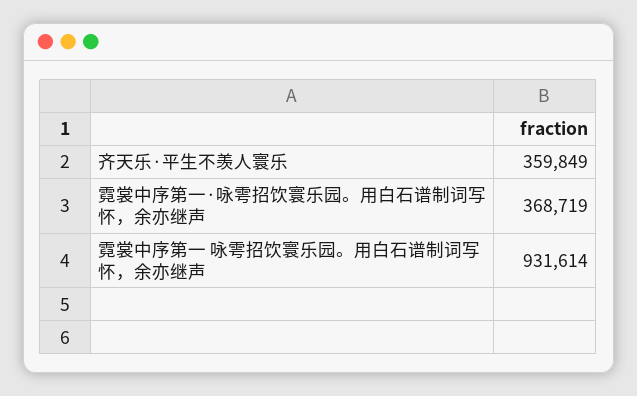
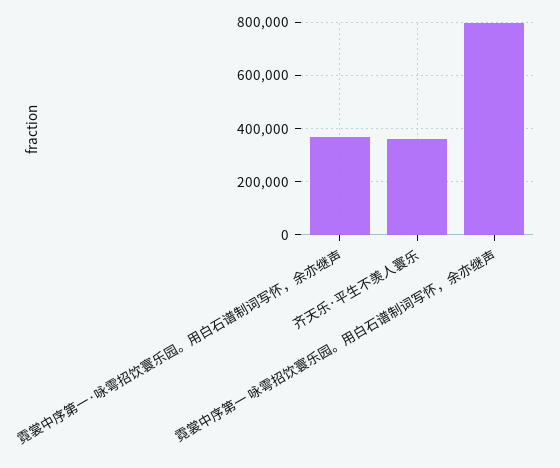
霓裳中序第一 咏雩招饮寰乐园。用白石谱制词写怀，余亦继声: 931614 -> 800000

